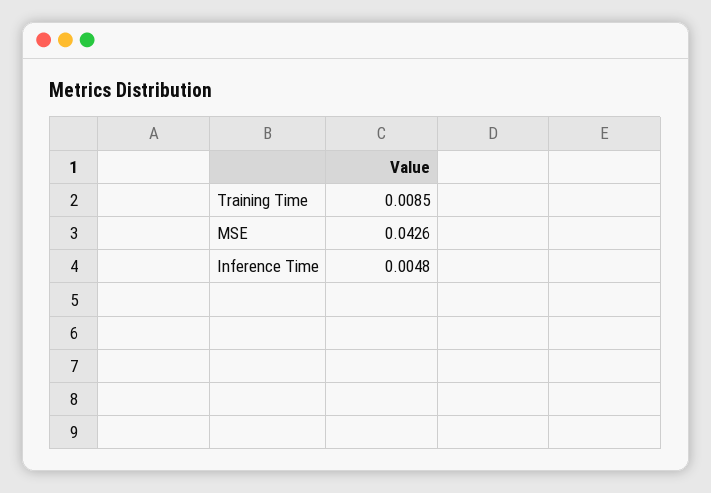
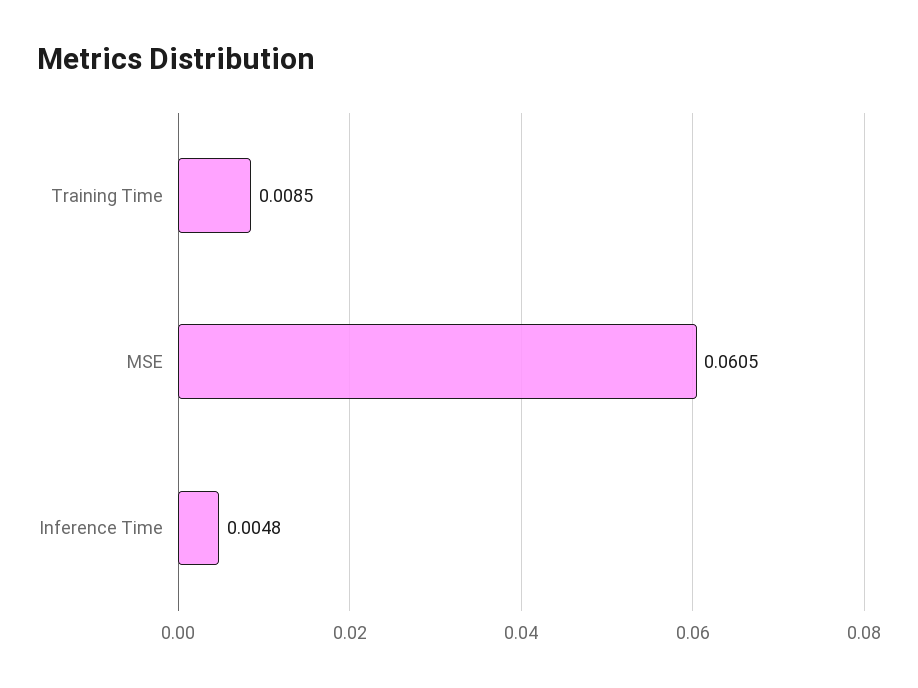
MSE: 0.0426 -> 0.0605

